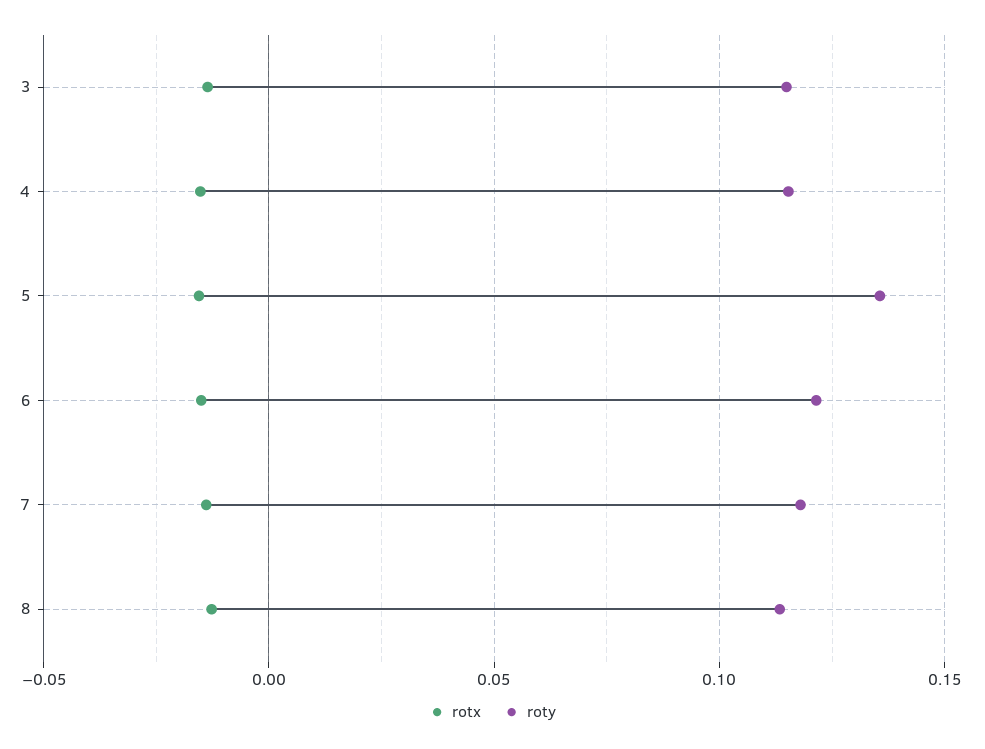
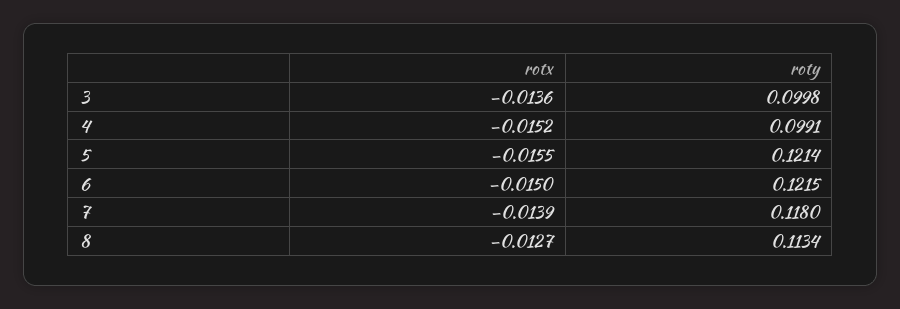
roty, 3: 0.115 -> 0.0998
roty, 4: 0.115 -> 0.0991
roty, 5: 0.135 -> 0.1214

